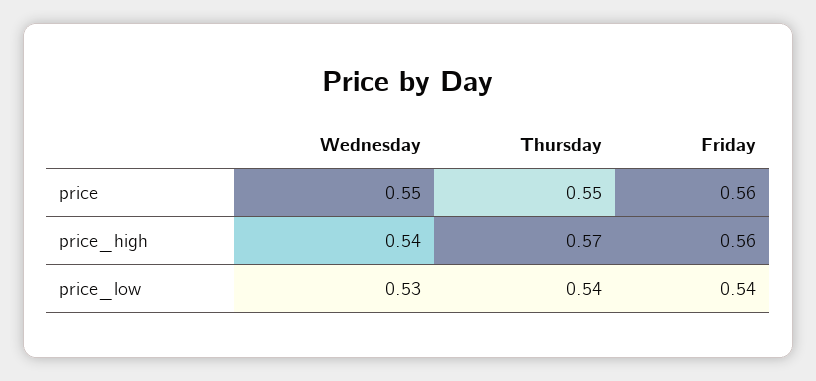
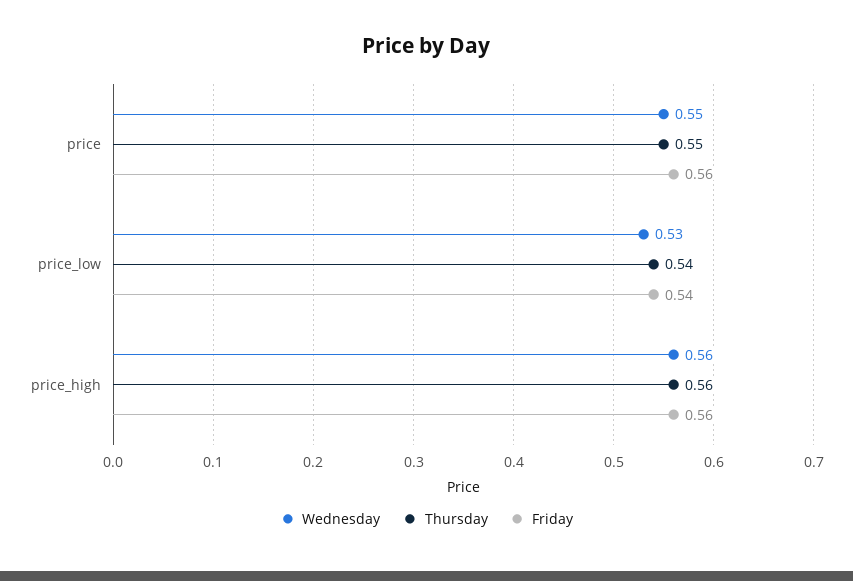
Wednesday, price_high: 0.54 -> 0.56
Thursday, price_high: 0.57 -> 0.56

